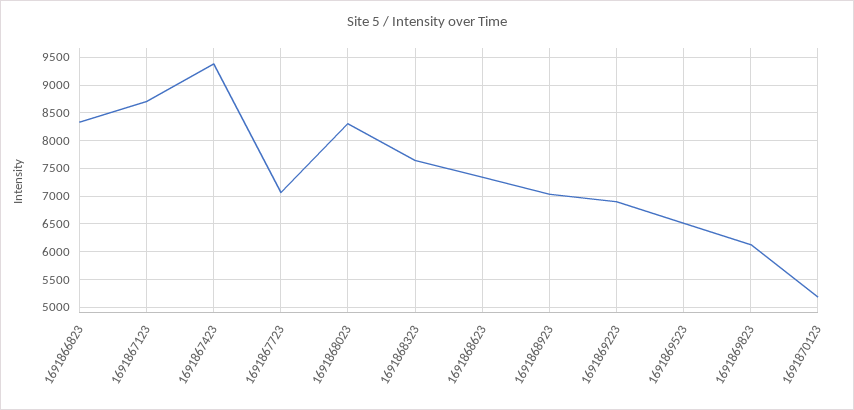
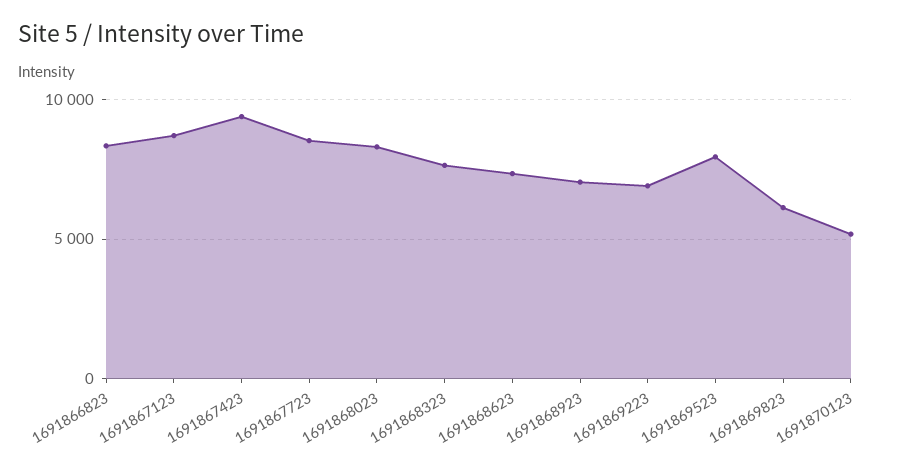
1691867723: 7000 -> 8500
1691869523: 6500 -> 8000

